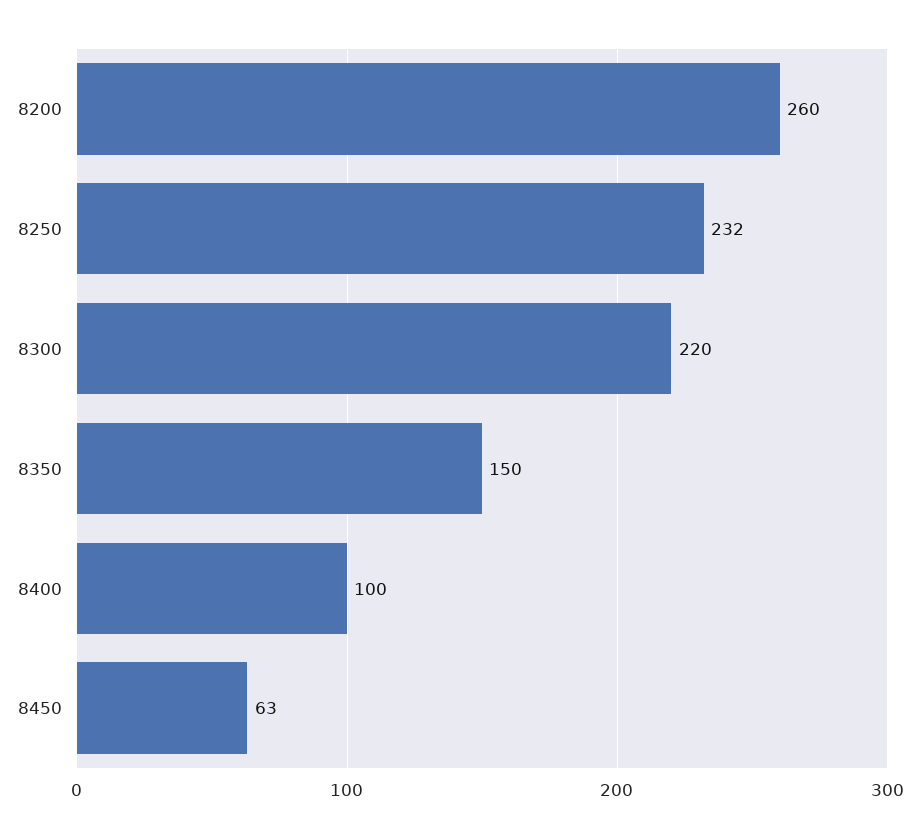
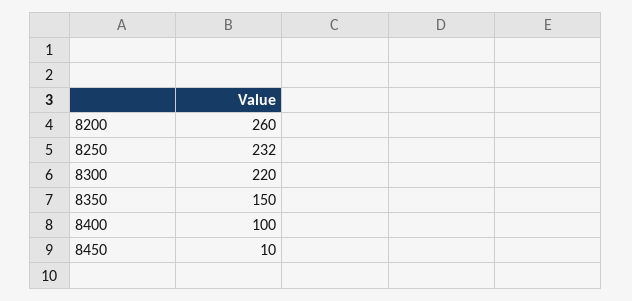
8450: 63 -> 10

